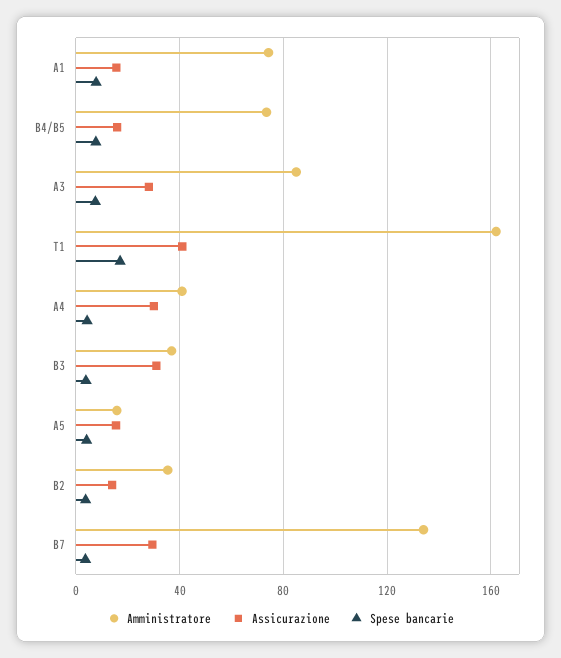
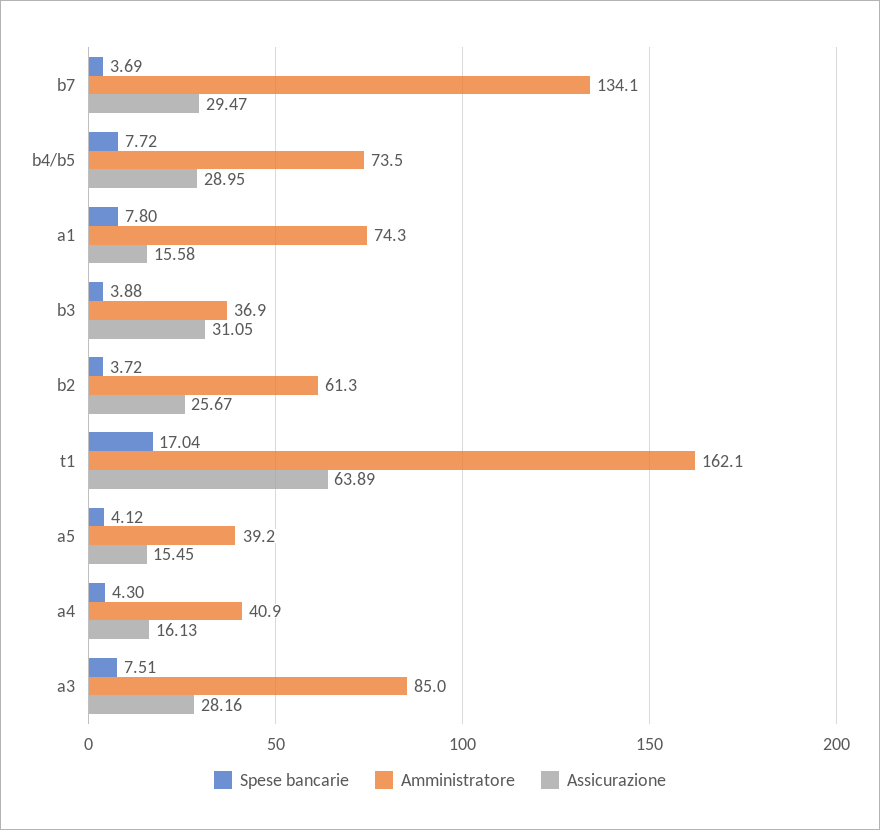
Assicurazione, B4/B5: 15 -> 28.95
Assicurazione, T1: 40 -> 63.89
Assicurazione, A4: 30 -> 16.13
Amministratore, A5: 15 -> 39.2
Amministratore, B2: 35 -> 61.3
Assicurazione, B2: 15 -> 25.67

